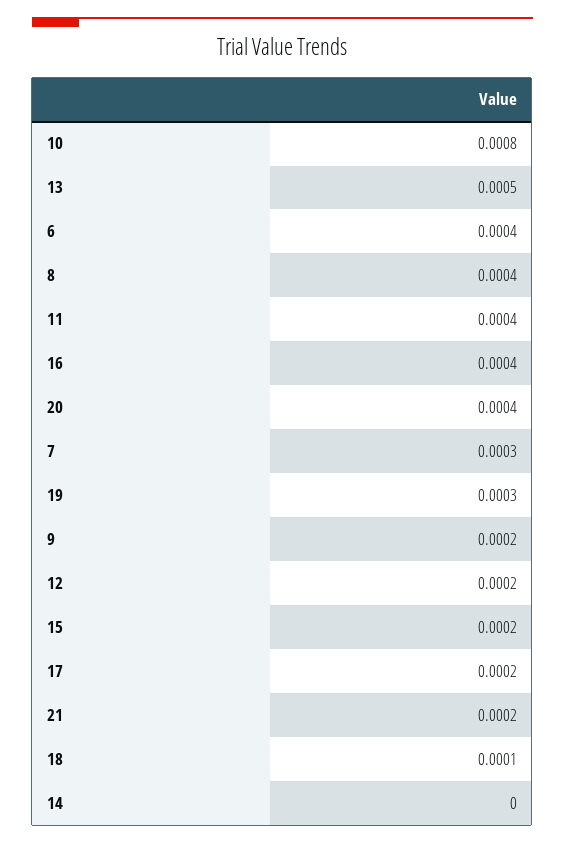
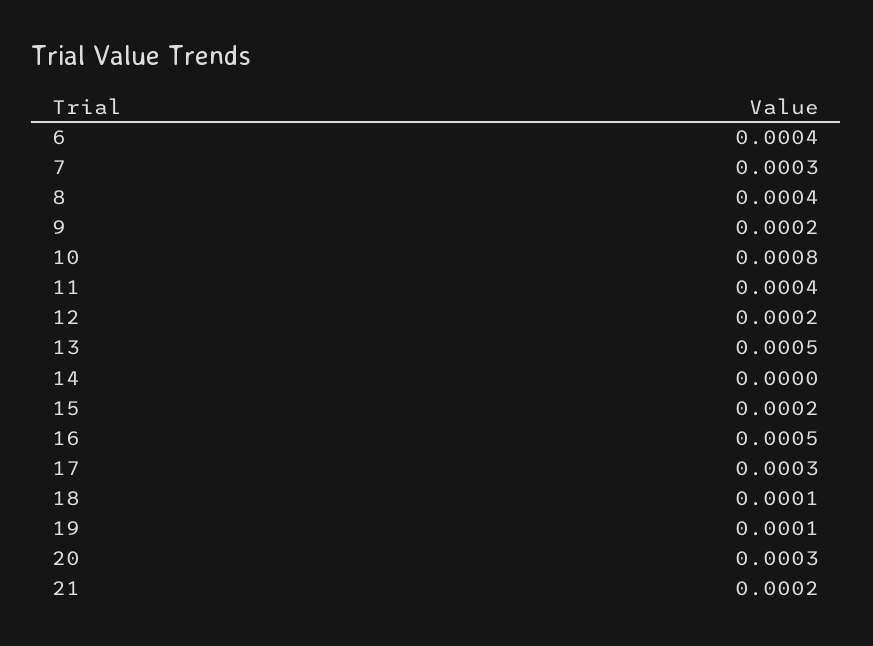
16: 0.0004 -> 0.0005
20: 0.0004 -> 0.0003
19: 0.0003 -> 0.0001
17: 0.0002 -> 0.0003

